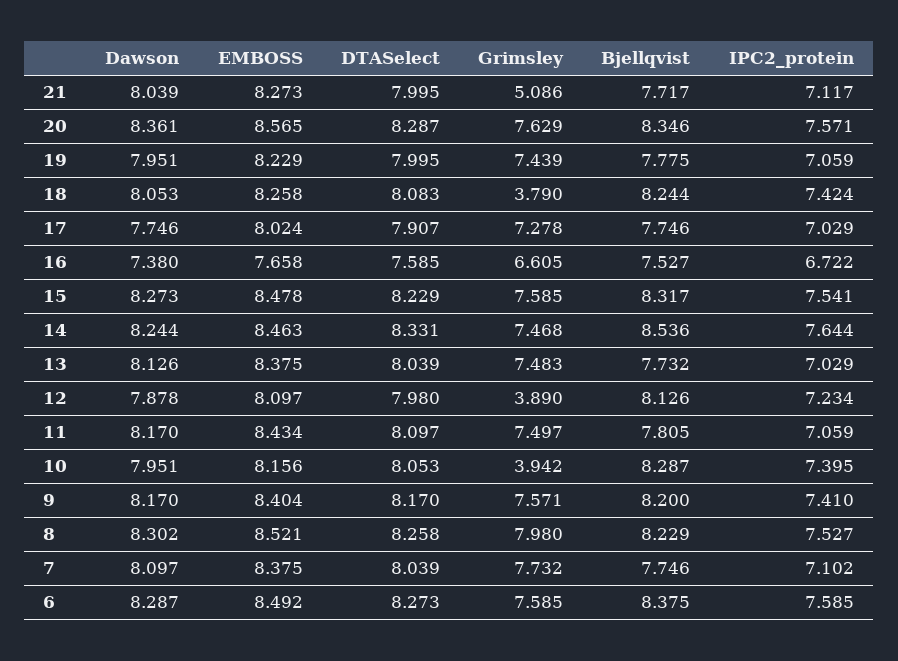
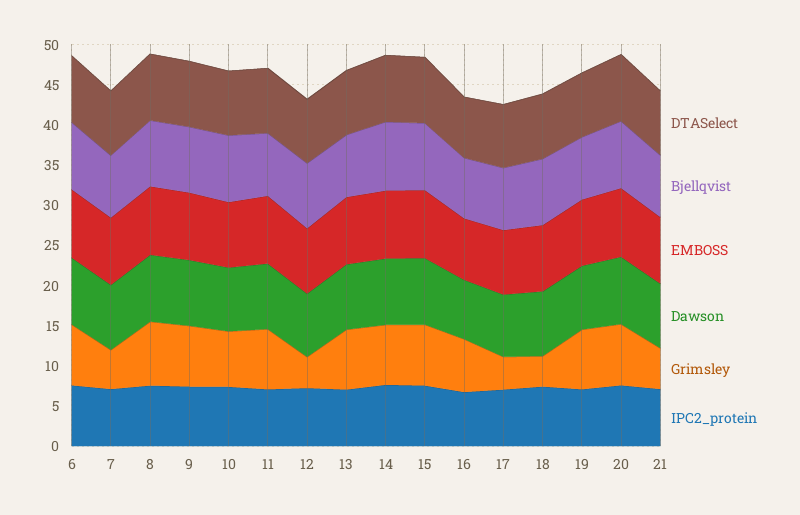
Grimsley, 17: 7.278 -> 4
Grimsley, 10: 3.942 -> 7
Grimsley, 7: 7.732 -> 5

